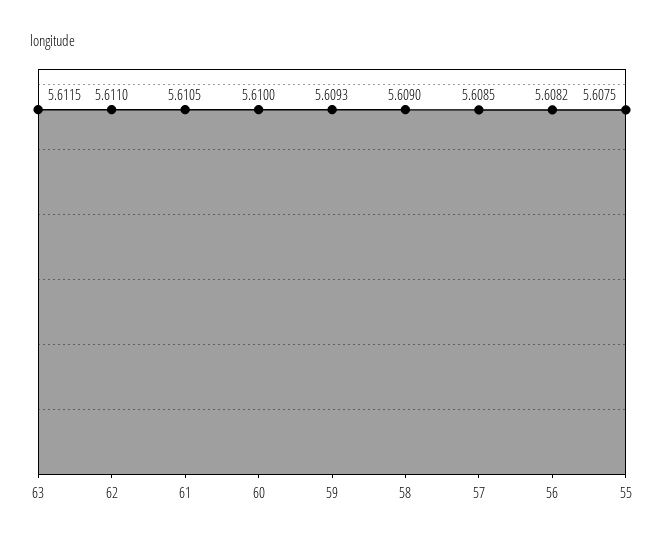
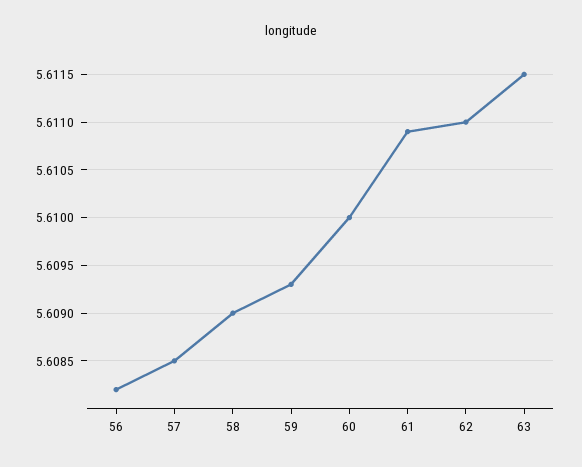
61: 5.6105 -> 5.6109
55: 5.6075 -> none

